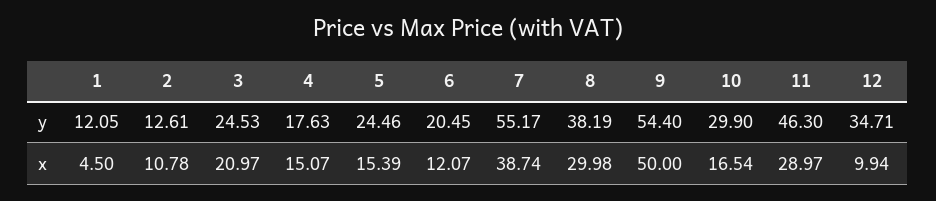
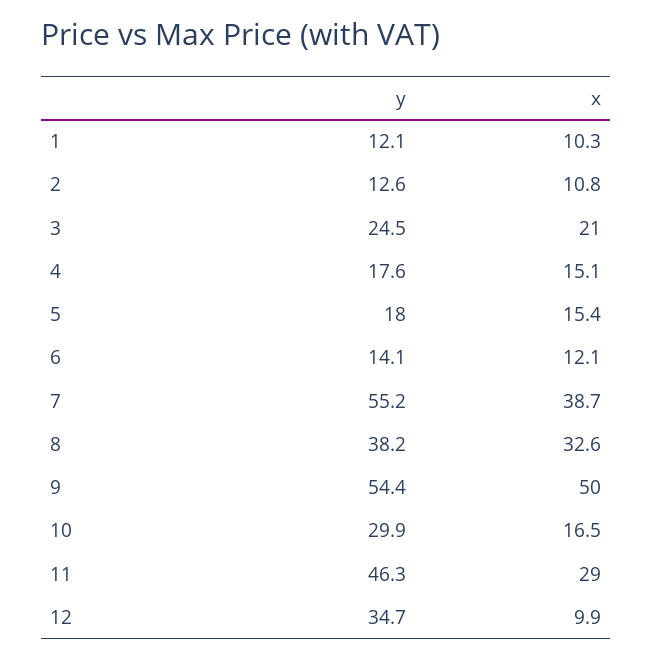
5, y: 24.46 -> 18
6, y: 20.45 -> 14.1
1, x: 4.5 -> 10.3
8, x: 29.98 -> 32.6

